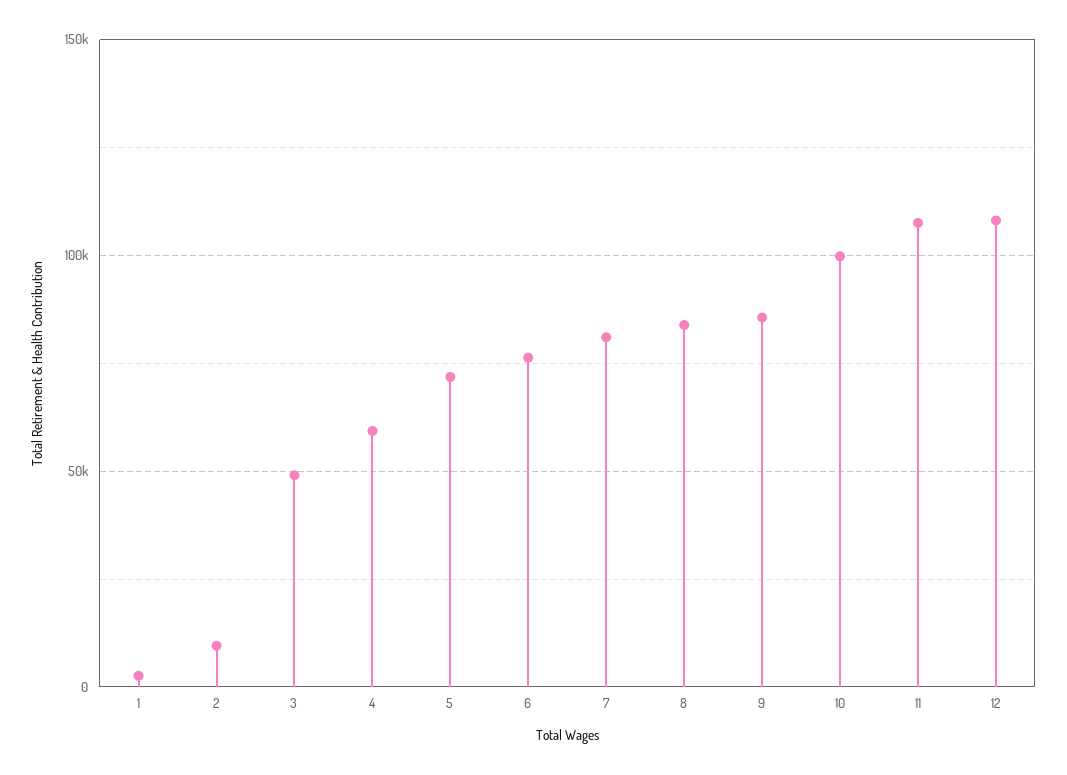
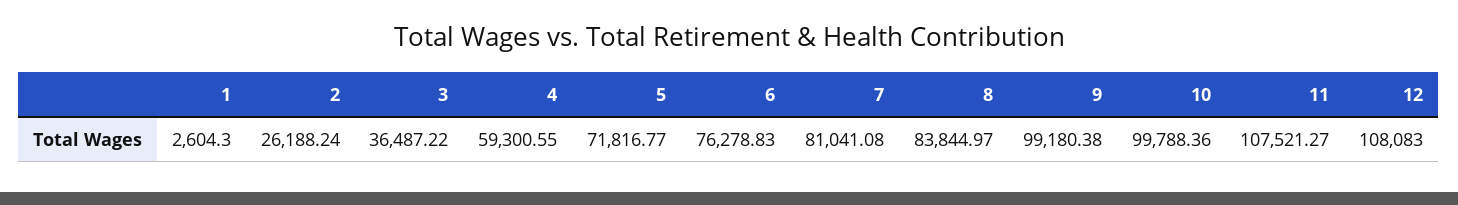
2: 10000 -> 26188.24
3: 50000 -> 36487.22
9: 85000 -> 99180.38

